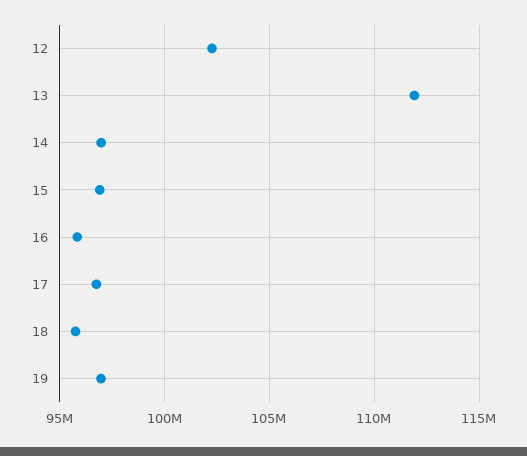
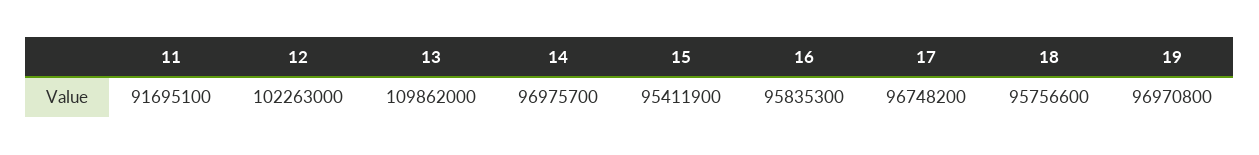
13: 112000000 -> 109862000
15: 97000000 -> 95411900
11: none -> 91695100

